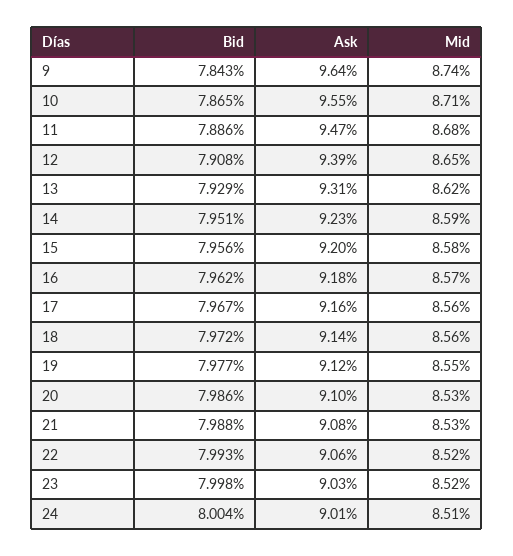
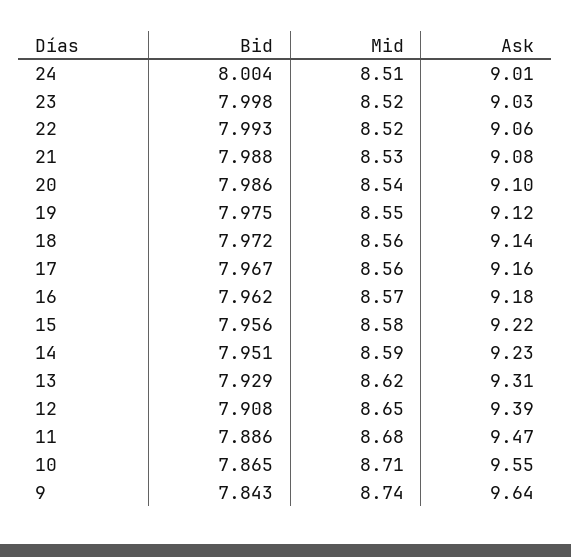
Ask, 15: 9.2 -> 9.22
Bid, 19: 7.977 -> 7.975
Mid, 20: 8.53 -> 8.54

